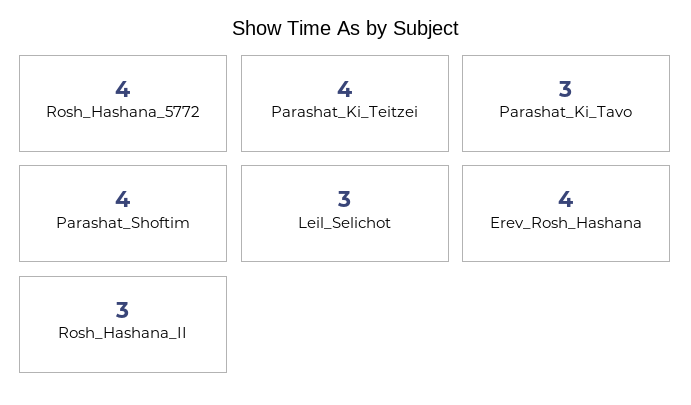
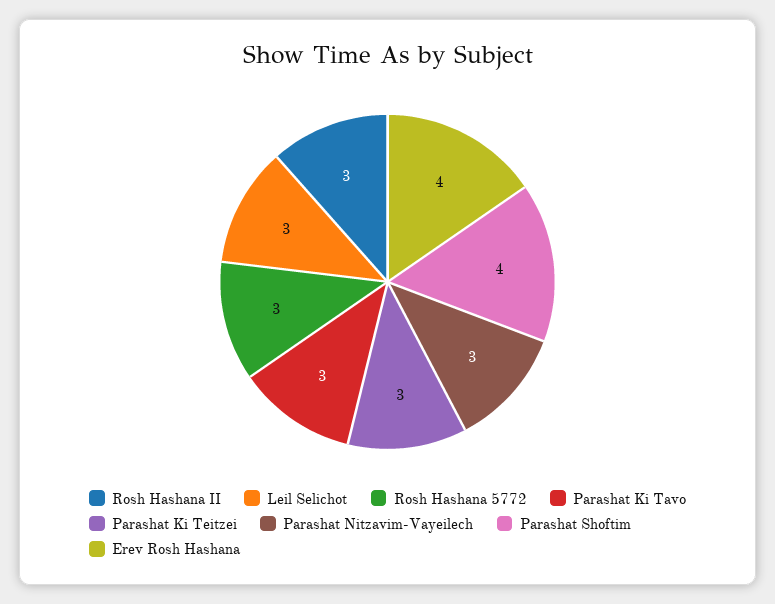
Rosh_Hashana_5772: 4 -> 3
Parashat_Ki_Teitzei: 4 -> 3
Parashat Nitzavim-Vayeilech: none -> 3

